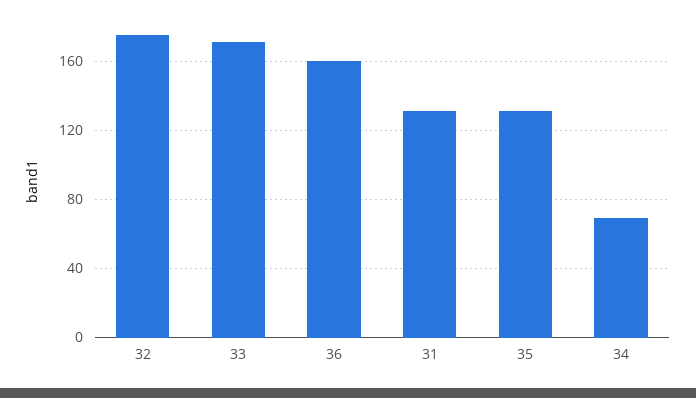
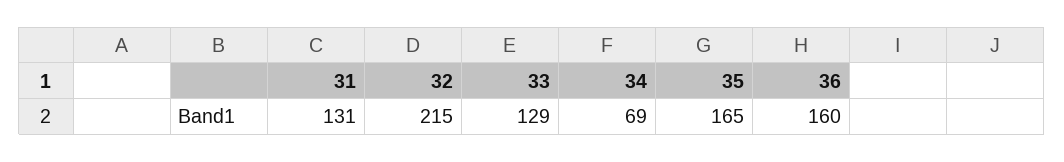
32: 175 -> 215
33: 170 -> 129
35: 130 -> 165

